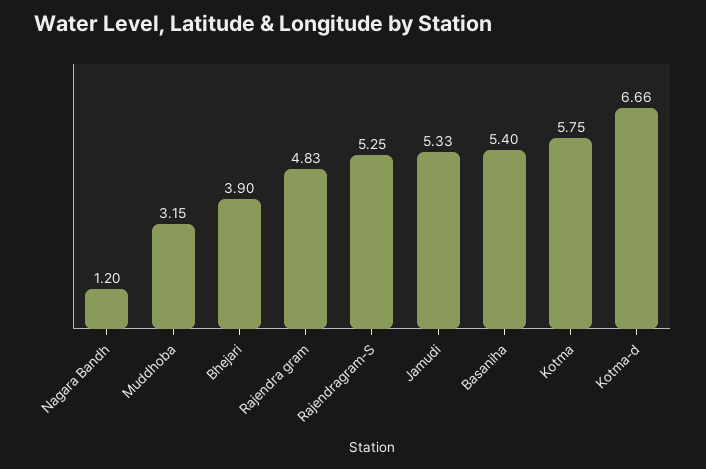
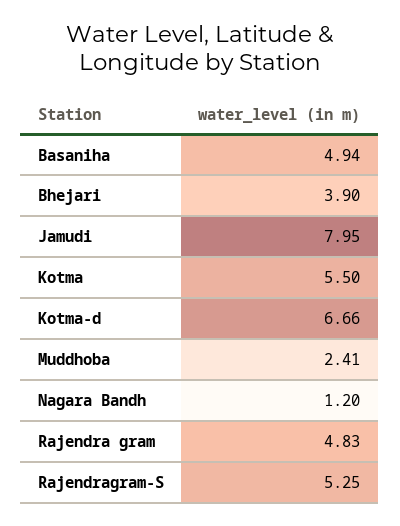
Muddhoba: 3.15 -> 2.41
Jamudi: 5.33 -> 7.95
Basaniha: 5.4 -> 4.94
Kotma: 5.75 -> 5.5

